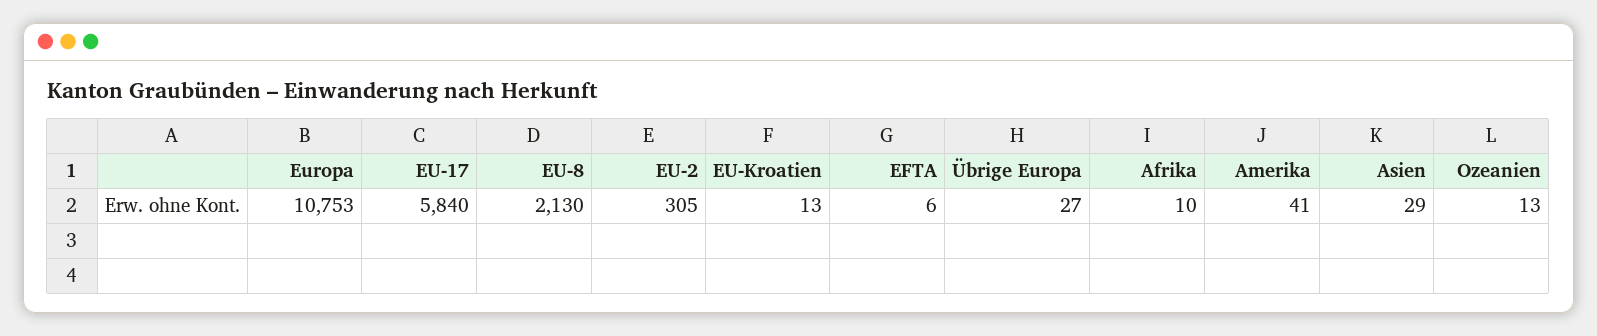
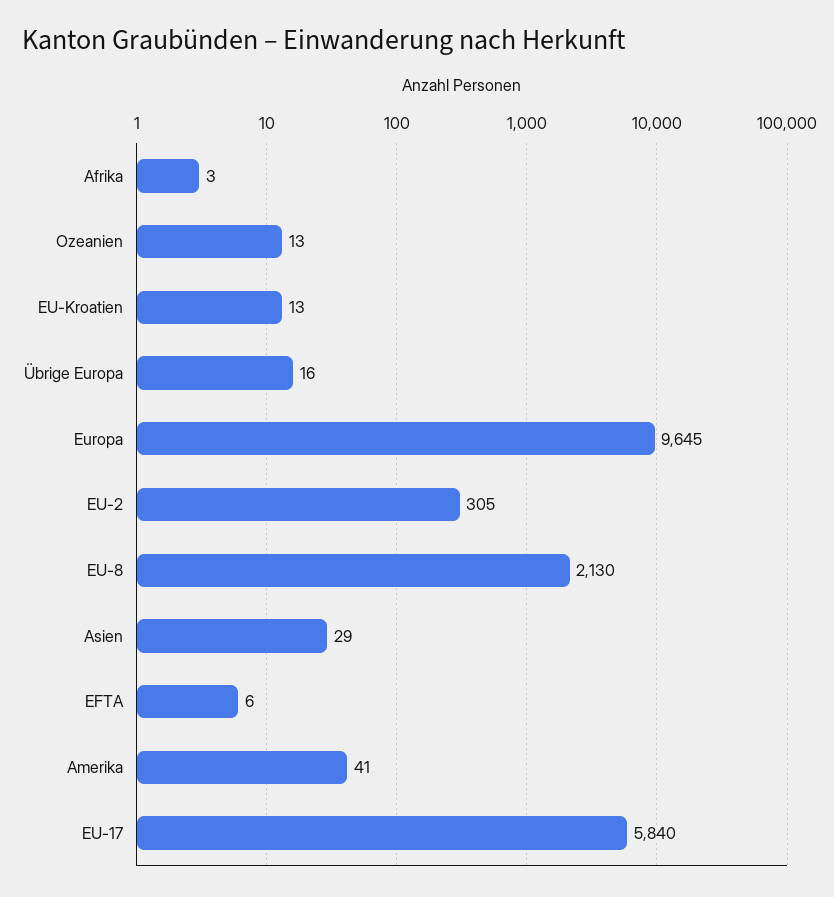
Europa: 10753 -> 9645
Übrige Europa: 27 -> 16
Afrika: 10 -> 3

